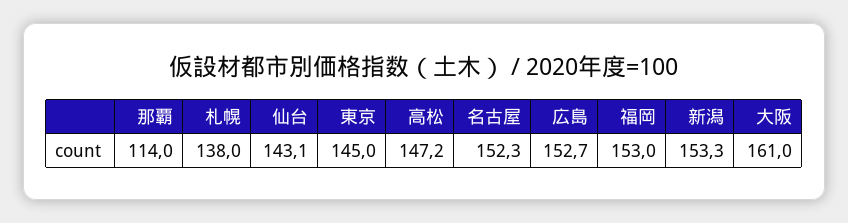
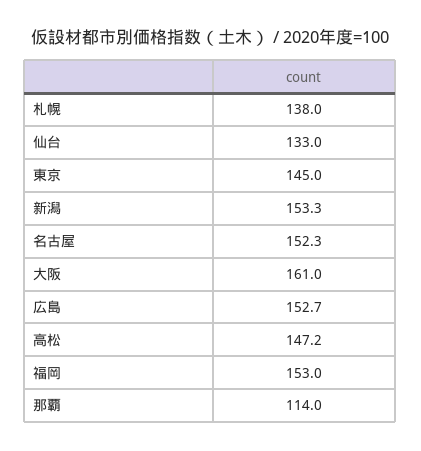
仙台: 143.1 -> 133

